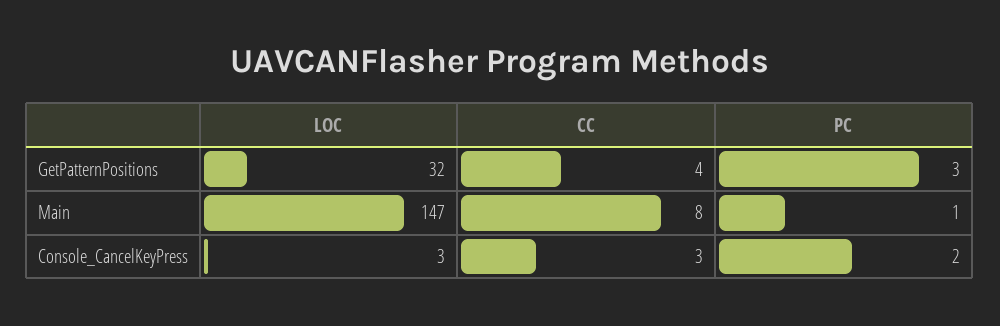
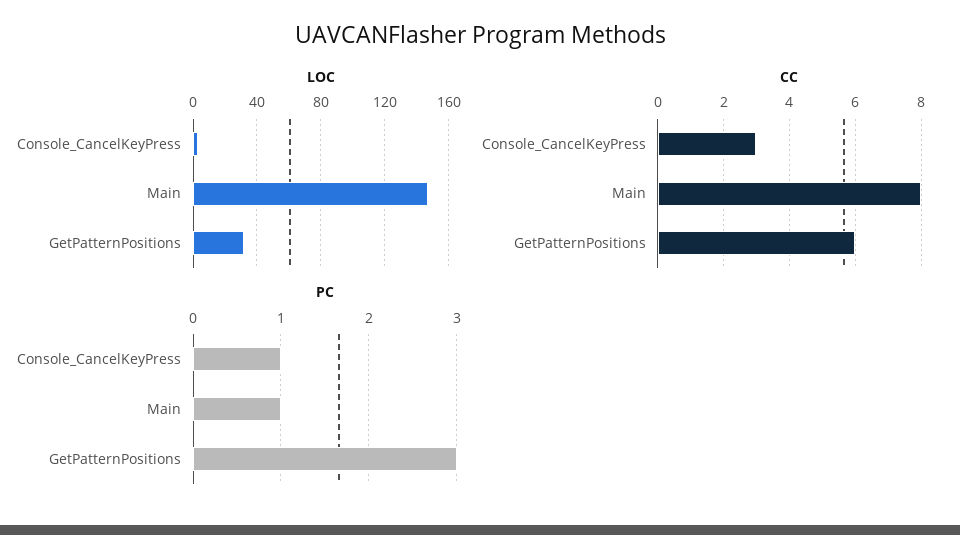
CC, GetPatternPositions: 4 -> 6
PC, Console_CancelKeyPress: 2 -> 1

